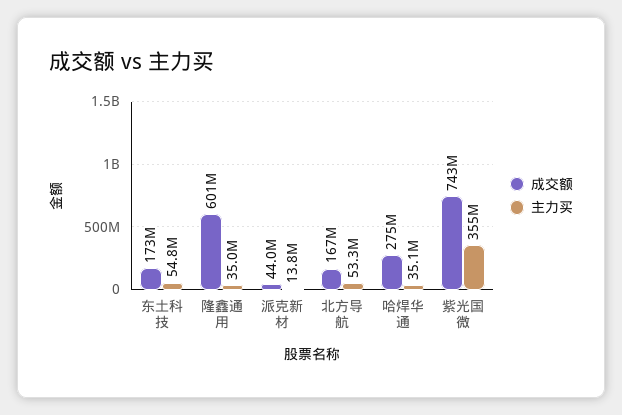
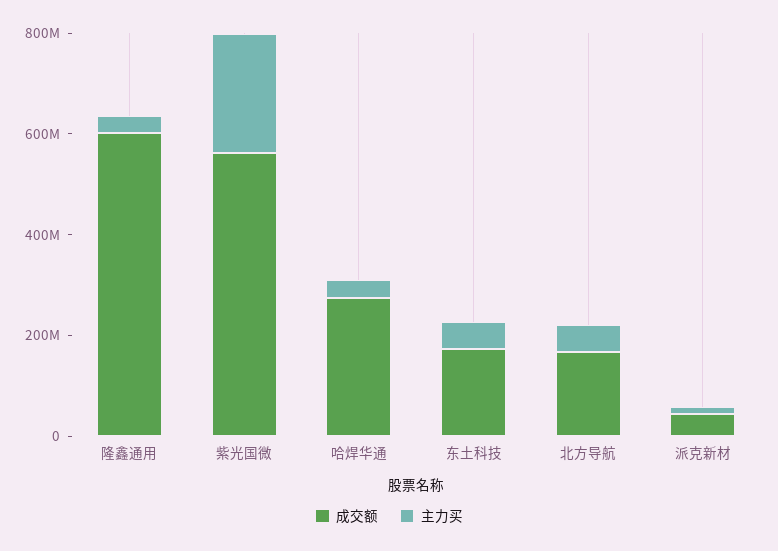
成交额, 紫光国微: 743000000 -> 550000000
主力买, 紫光国微: 355000000 -> 250000000

